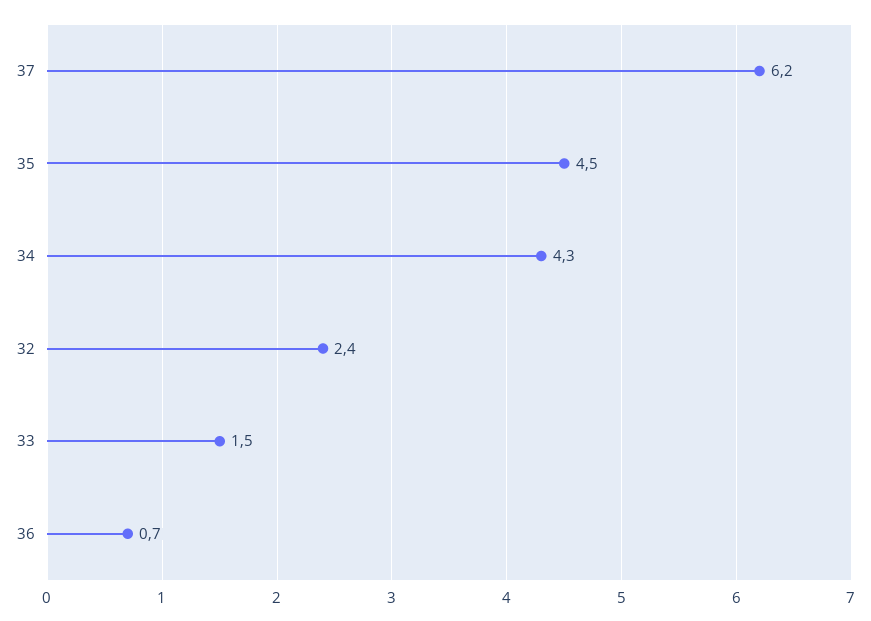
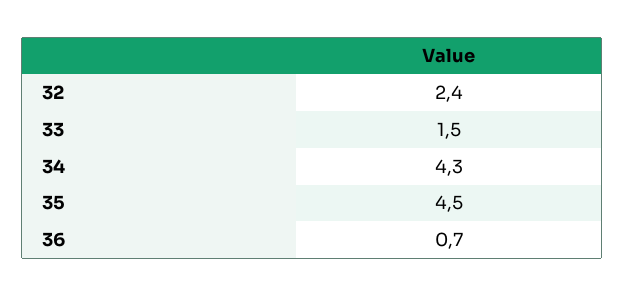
37: 6.2 -> none

